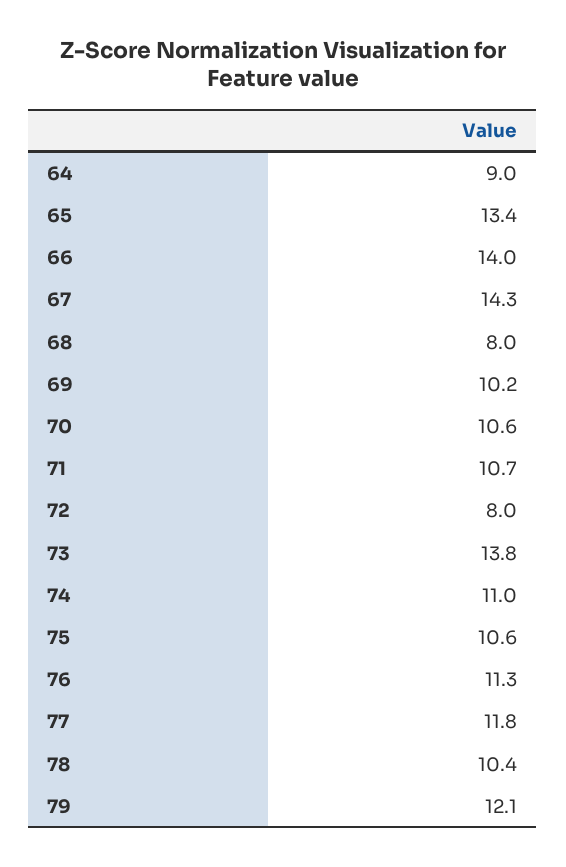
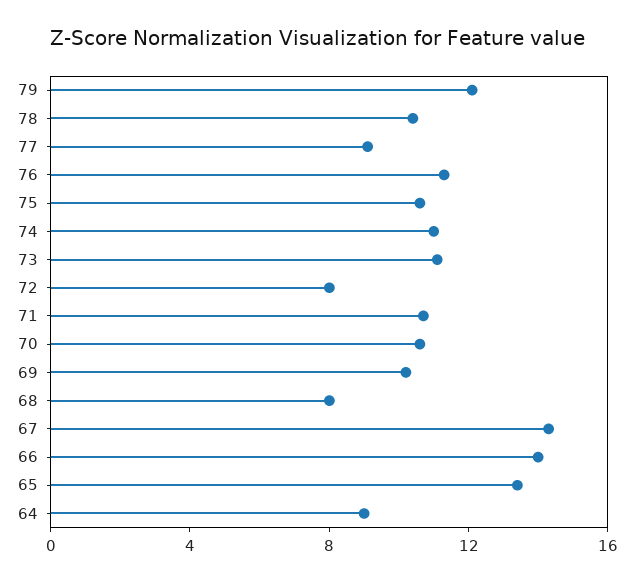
73: 13.8 -> 11
77: 11.8 -> 9

